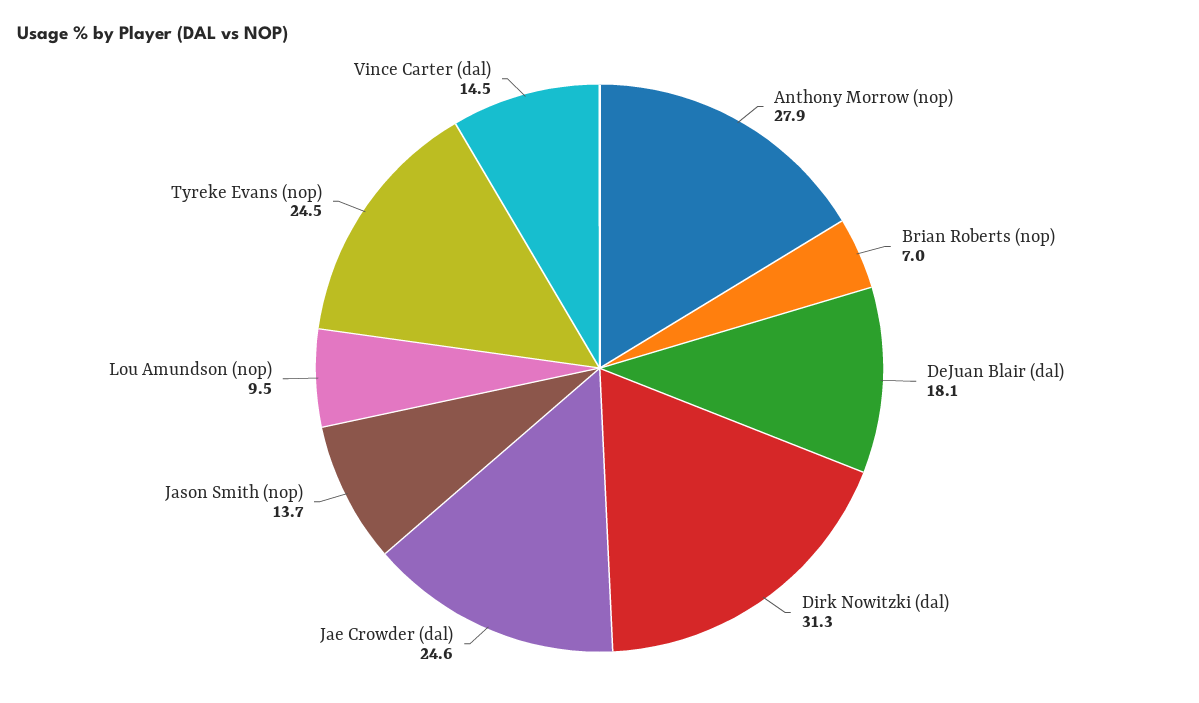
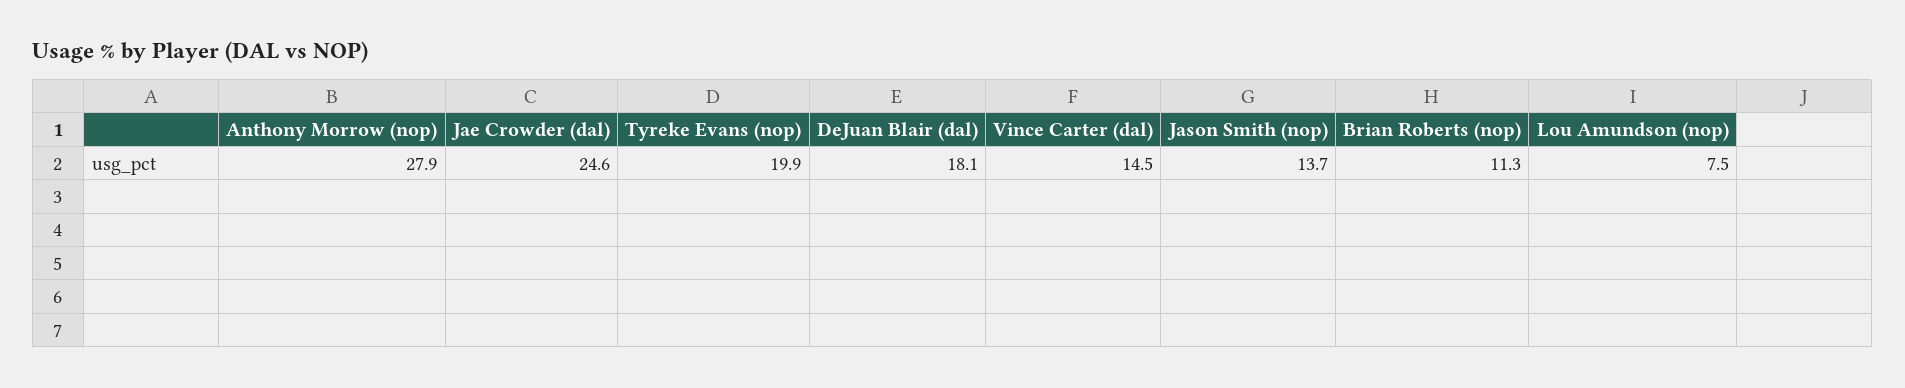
Brian Roberts (nop): 7 -> 11.3
Dirk Nowitzki (dal): 31.3 -> none
Lou Amundson (nop): 9.5 -> 7.5
Tyreke Evans (nop): 24.5 -> 19.9

